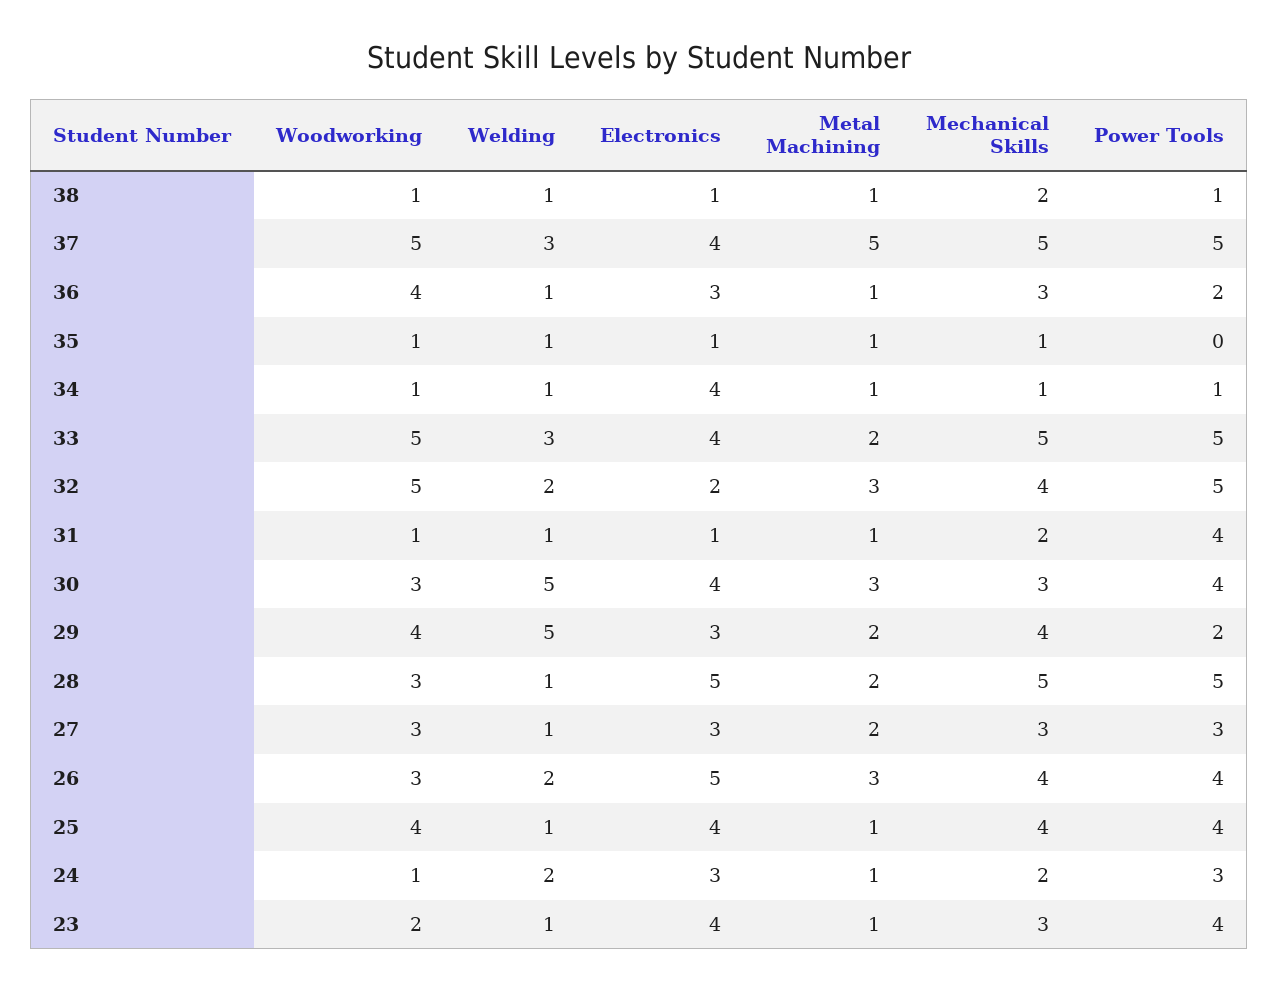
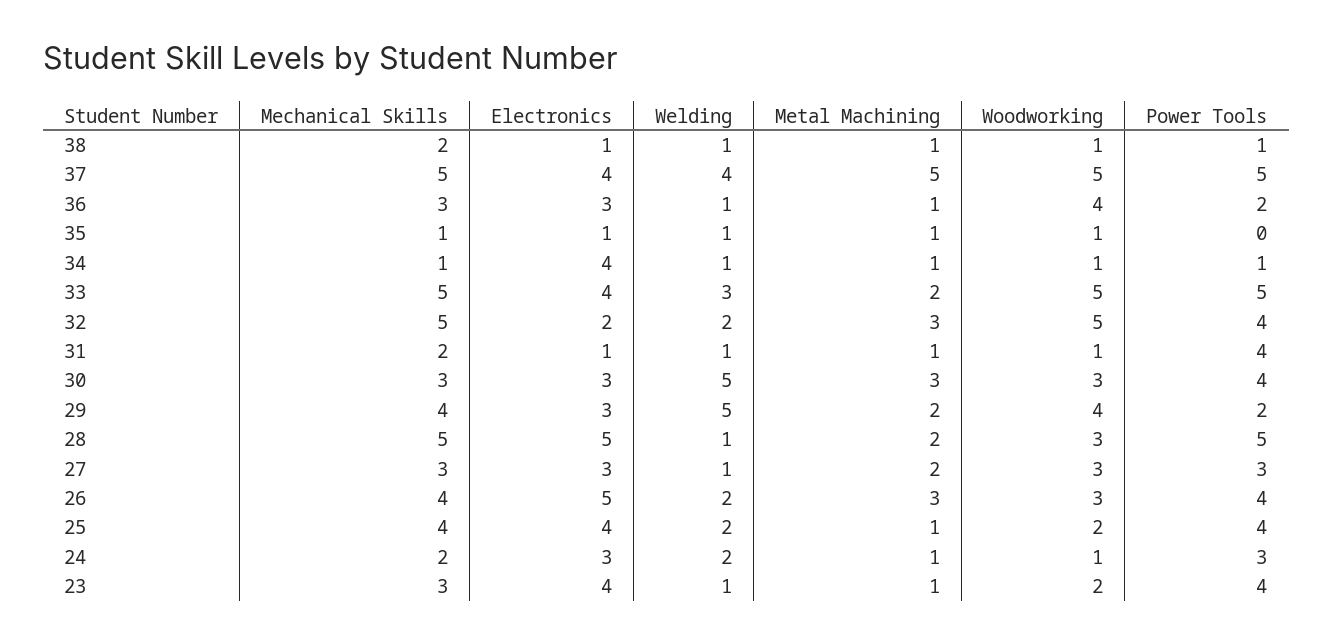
Welding, 37: 3 -> 4
Mechanical Skills, 32: 4 -> 5
Power Tools, 32: 5 -> 4
Electronics, 30: 4 -> 3
Woodworking, 25: 4 -> 2
Welding, 25: 1 -> 2

